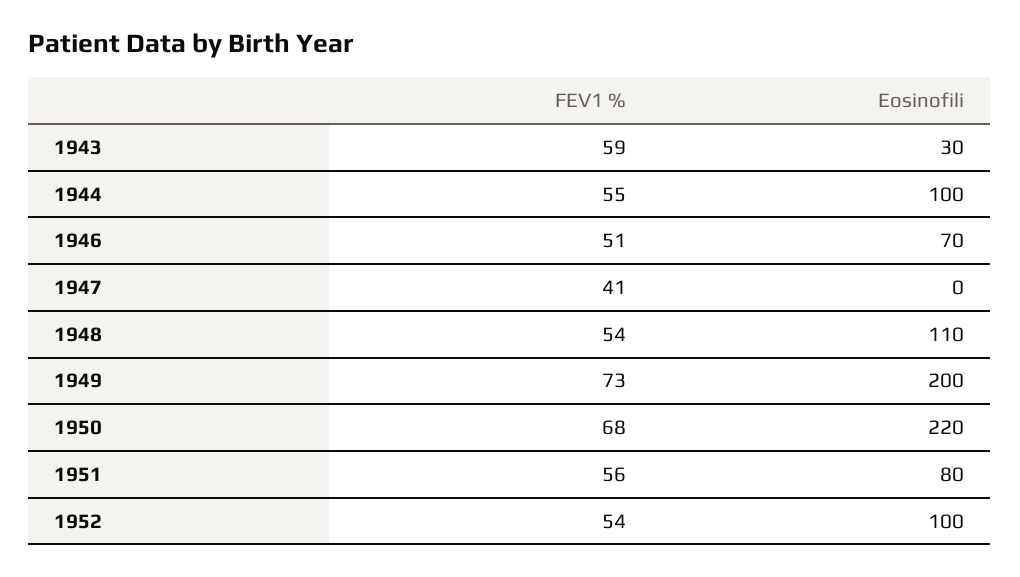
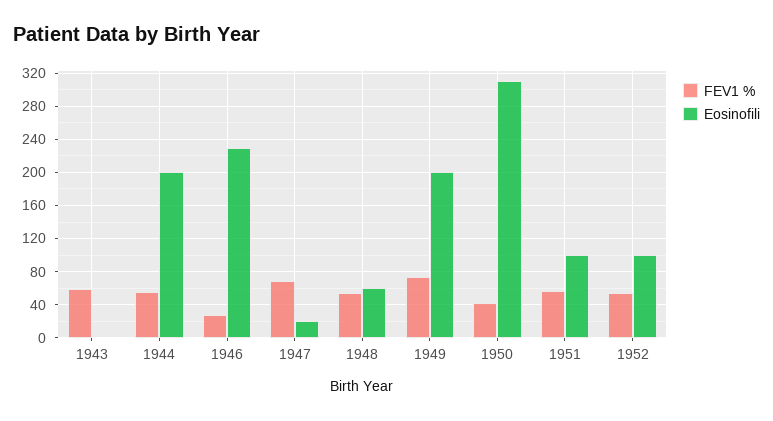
Eosinofili, 1943: 30 -> 0
Eosinofili, 1944: 100 -> 200
FEV1 %, 1946: 51 -> 30
Eosinofili, 1946: 70 -> 230
FEV1 %, 1947: 41 -> 70
Eosinofili, 1947: 0 -> 20
Eosinofili, 1948: 110 -> 60
FEV1 %, 1950: 68 -> 40
Eosinofili, 1950: 220 -> 310
Eosinofili, 1951: 80 -> 100

